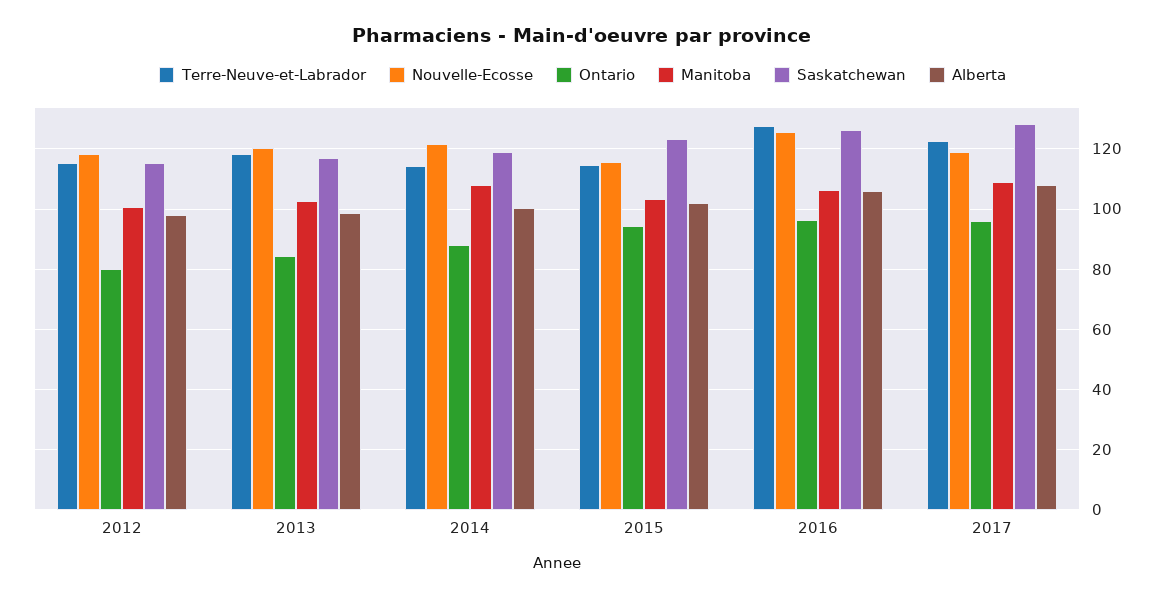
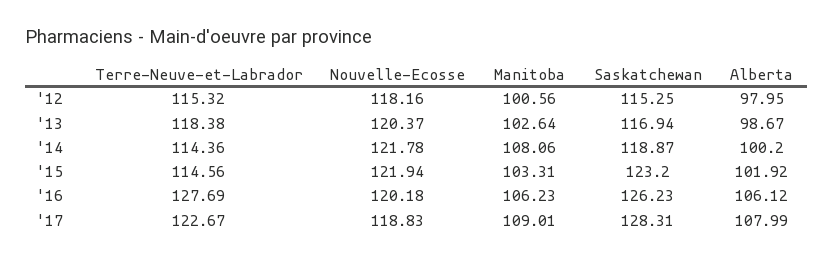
Ontario, 2012: 80 -> none
Ontario, 2013: 84 -> none
Ontario, 2014: 88 -> none
Nouvelle-Ecosse, 2015: 116 -> 121.94
Ontario, 2015: 94 -> none
Nouvelle-Ecosse, 2016: 126 -> 120.18
Ontario, 2016: 96 -> none
Ontario, 2017: 96 -> none

